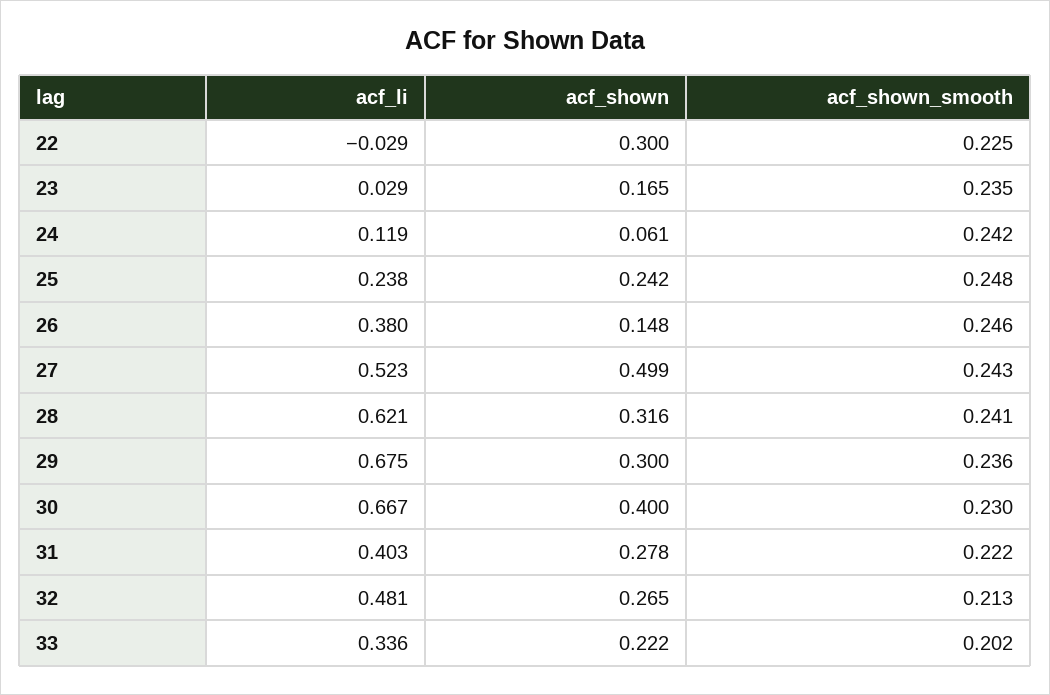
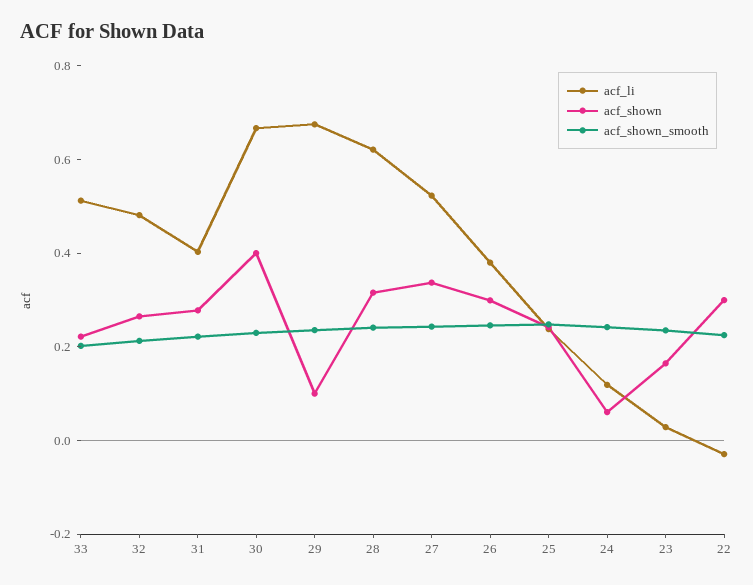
acf_shown, 26: 0.148 -> 0.3
acf_shown, 27: 0.499 -> 0.35
acf_shown, 29: 0.3 -> 0.1
acf_li, 33: 0.336 -> 0.5

